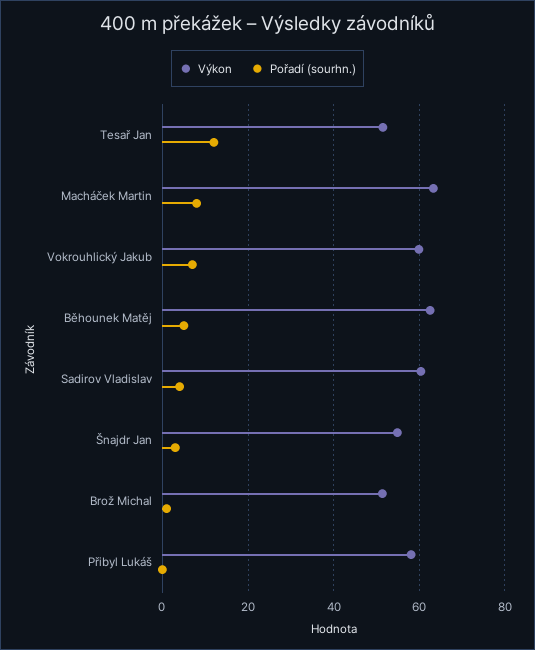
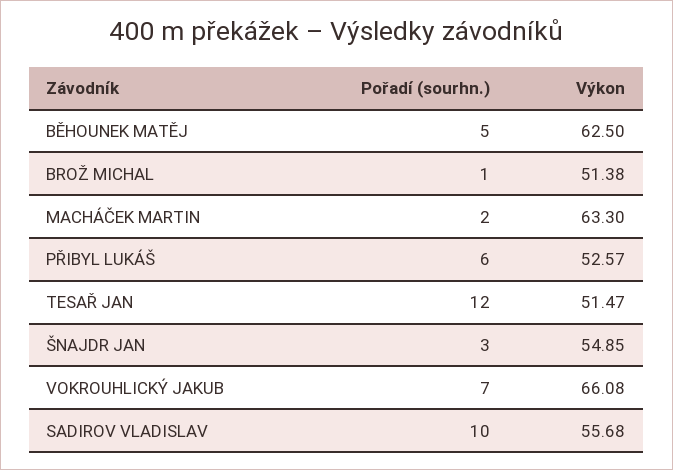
Pořadí (sourhn.), Macháček Martin: 8 -> 2
Výkon, Vokrouhlický Jakub: 60 -> 66.08
Výkon, Sadirov Vladislav: 60 -> 55.68
Pořadí (sourhn.), Sadirov Vladislav: 4 -> 10
Výkon, Přibyl Lukáš: 58 -> 52.57
Pořadí (sourhn.), Přibyl Lukáš: 0 -> 6

